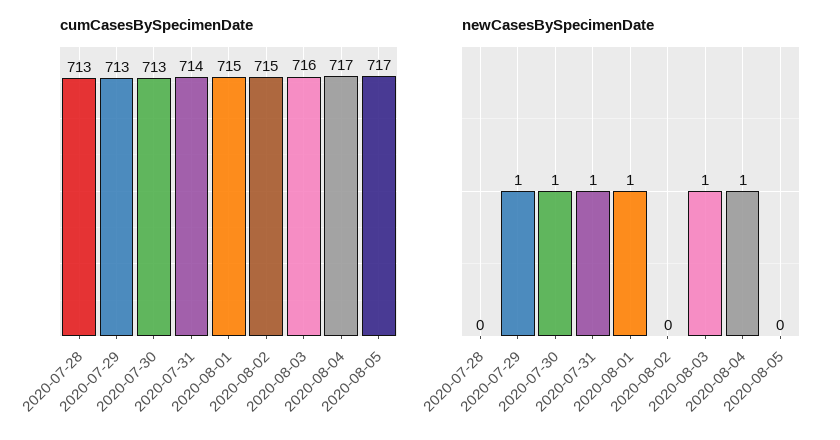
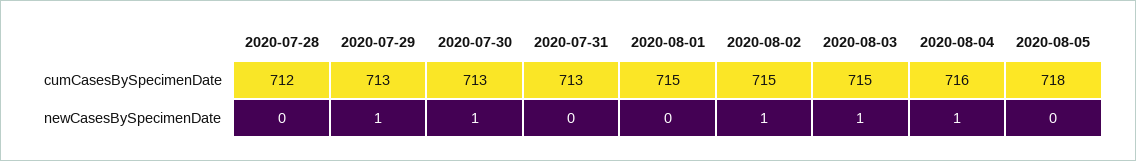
cumCasesBySpecimenDate, 2020-07-28: 713 -> 712
cumCasesBySpecimenDate, 2020-07-31: 714 -> 713
cumCasesBySpecimenDate, 2020-08-03: 716 -> 715
cumCasesBySpecimenDate, 2020-08-04: 717 -> 716
cumCasesBySpecimenDate, 2020-08-05: 717 -> 718
newCasesBySpecimenDate, 2020-07-31: 1 -> 0
newCasesBySpecimenDate, 2020-08-01: 1 -> 0
newCasesBySpecimenDate, 2020-08-02: 0 -> 1

